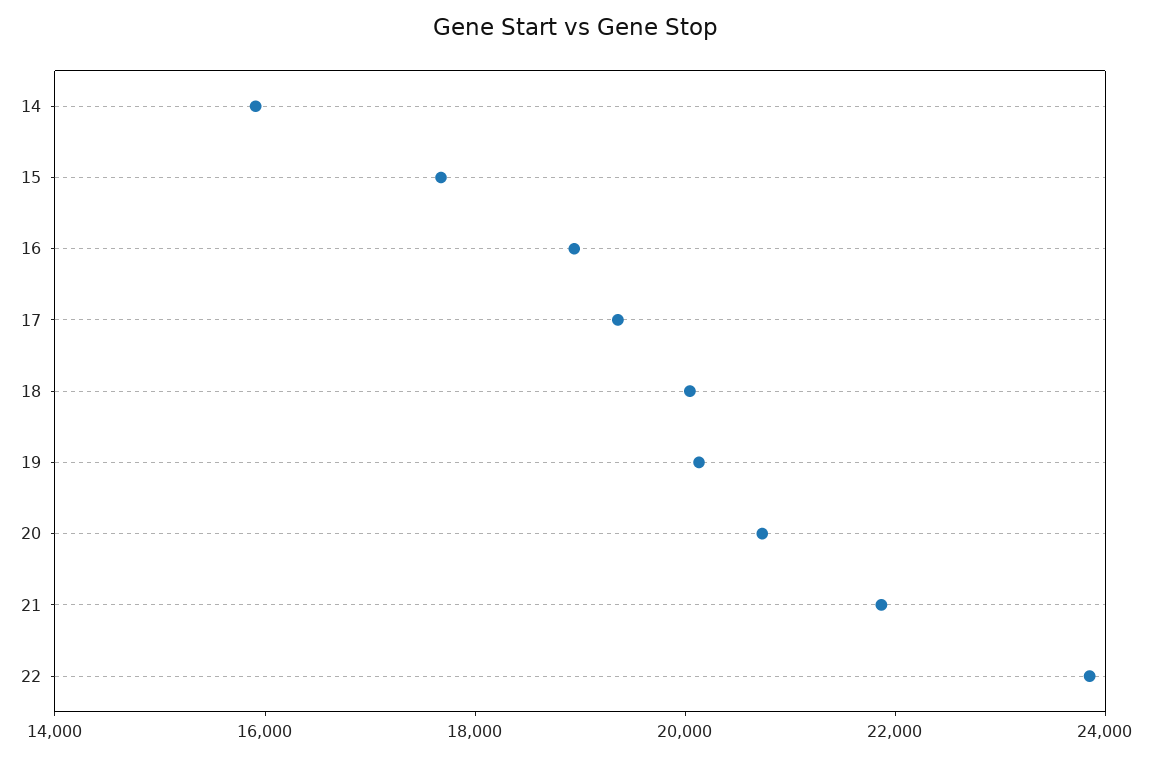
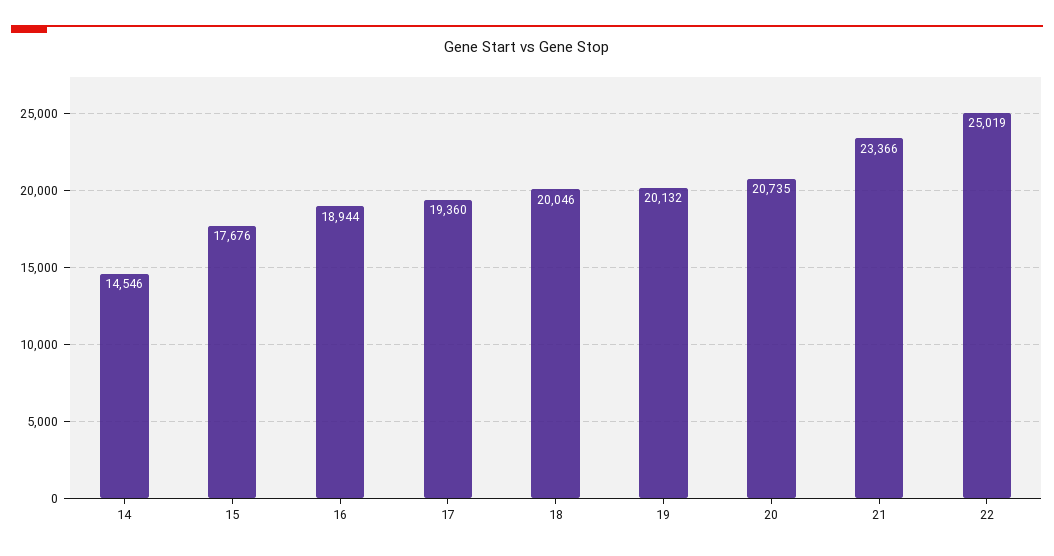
14: 16000 -> 14546
21: 22000 -> 23366
22: 24000 -> 25019

